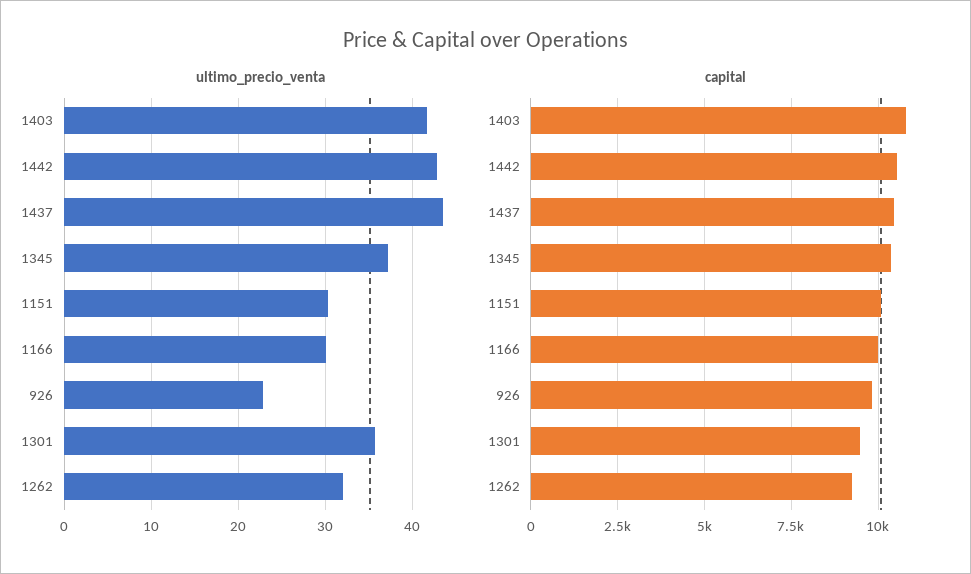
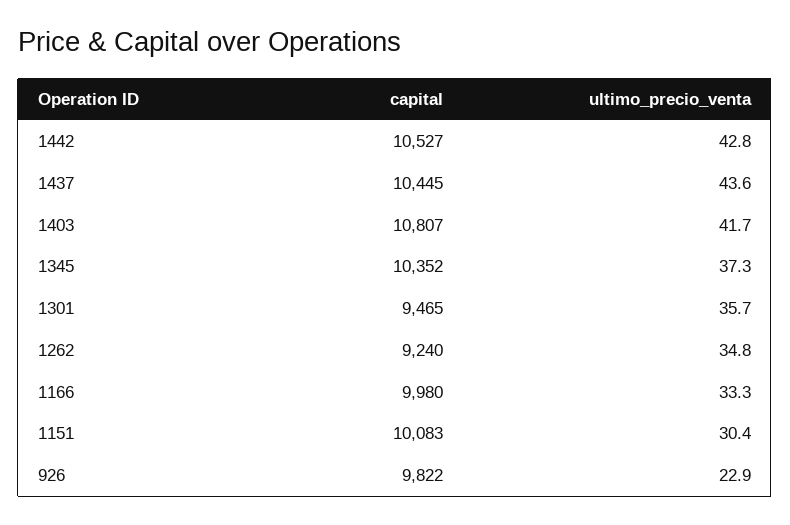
ultimo_precio_venta, 1166: 30 -> 33.3
ultimo_precio_venta, 1262: 32 -> 34.8

